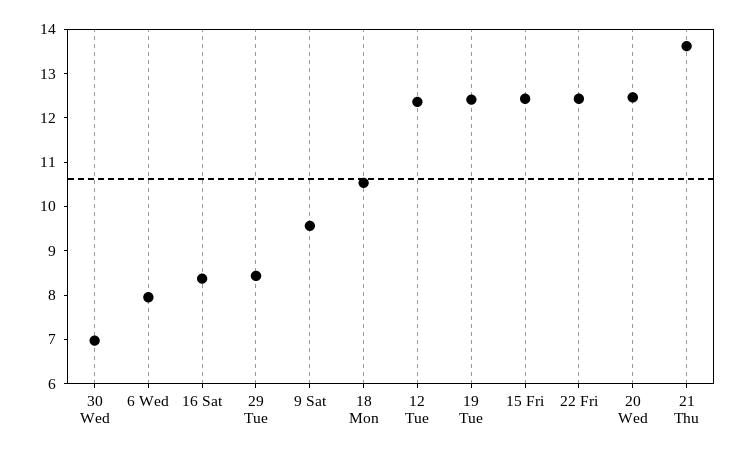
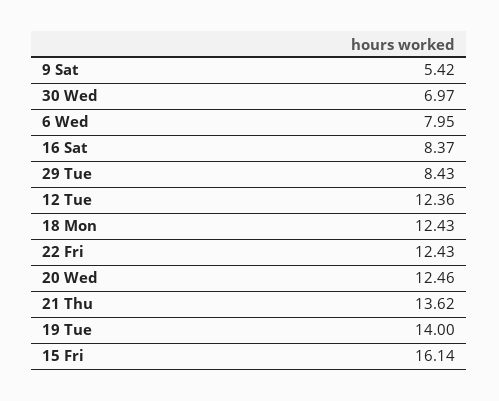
9 Sat: 9.6 -> 5.42
18 Mon: 10.6 -> 12.43
19 Tue: 12.4 -> 14
15 Fri: 12.4 -> 16.14

